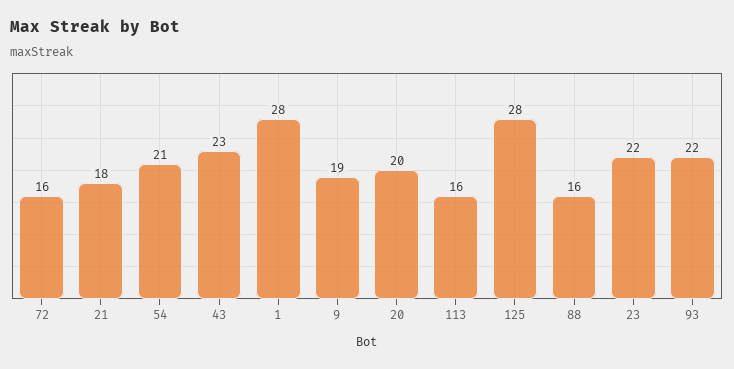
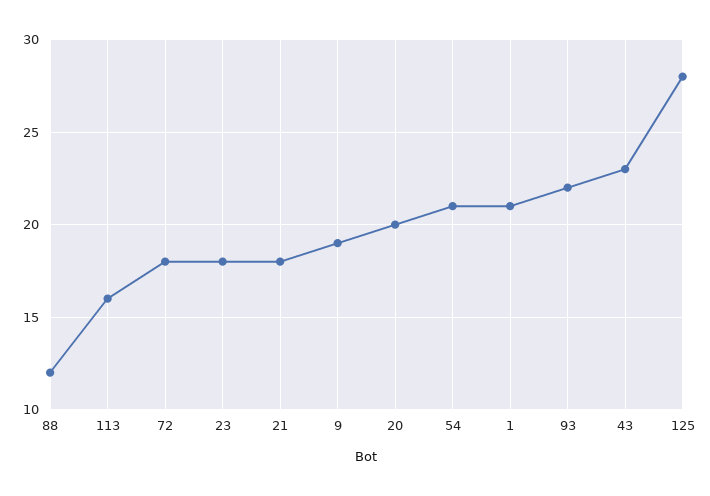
72: 16 -> 18
1: 28 -> 21
88: 16 -> 12
23: 22 -> 18

